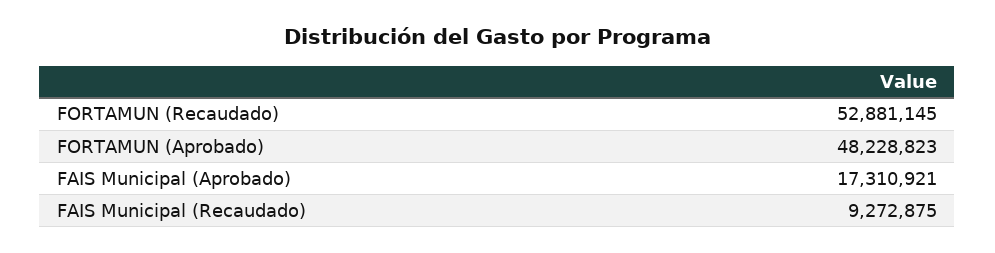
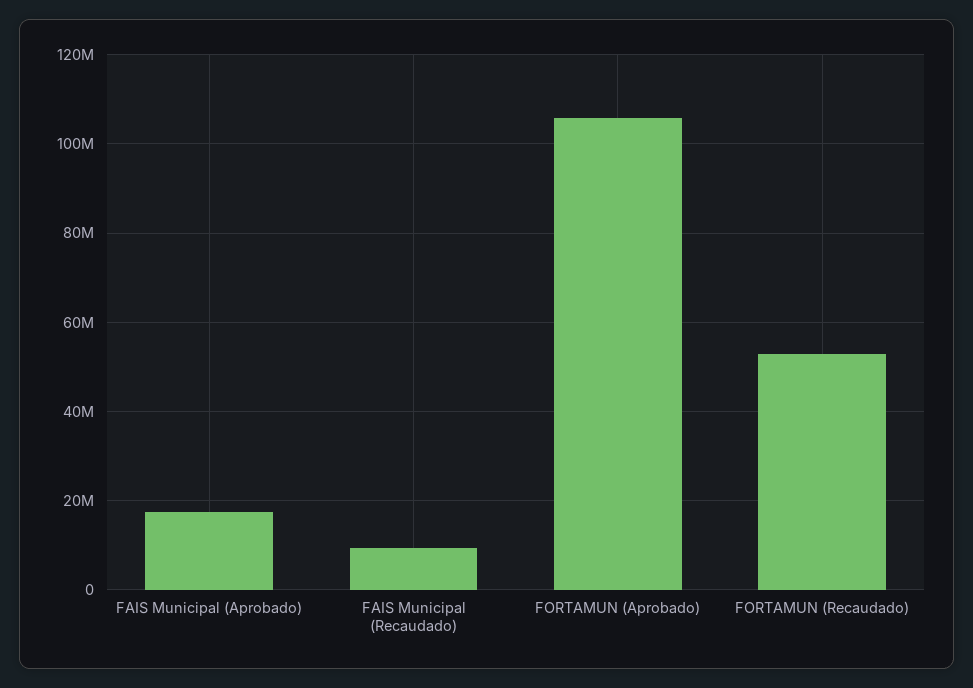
FORTAMUN (Aprobado): 48228823 -> 106000000

